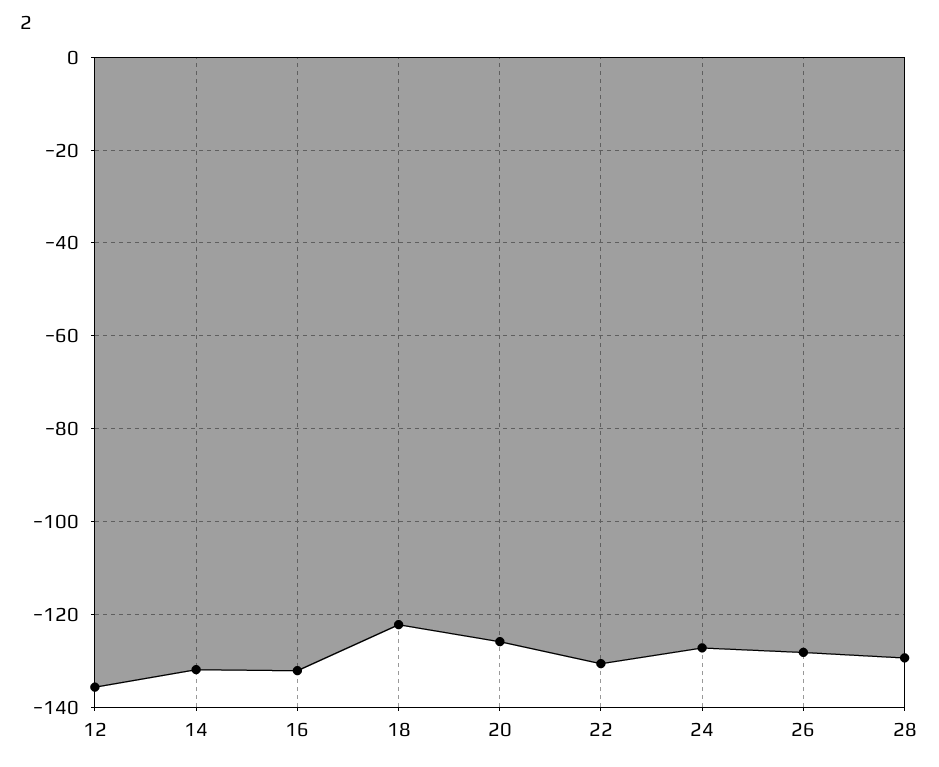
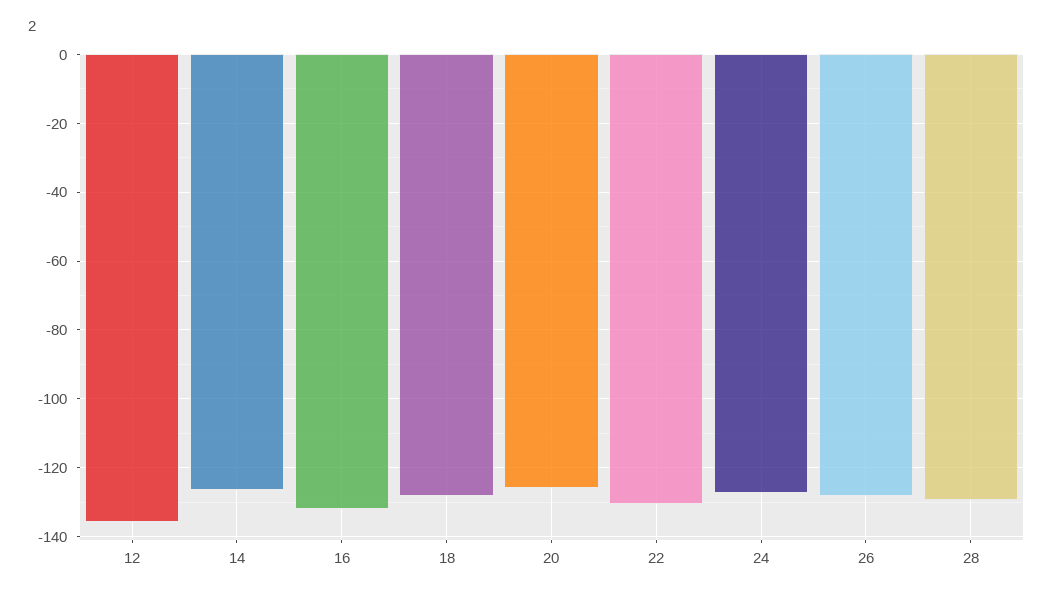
14: -132 -> -126
18: -122 -> -128

